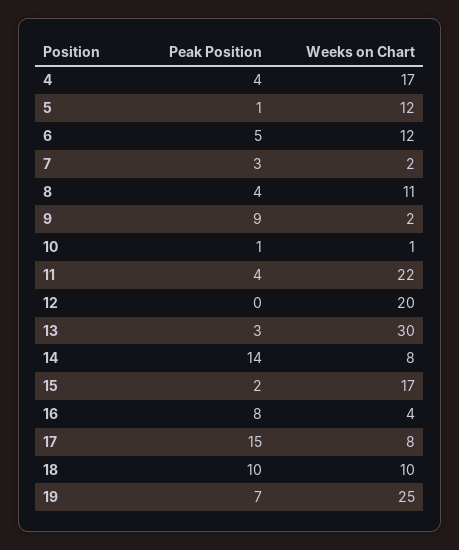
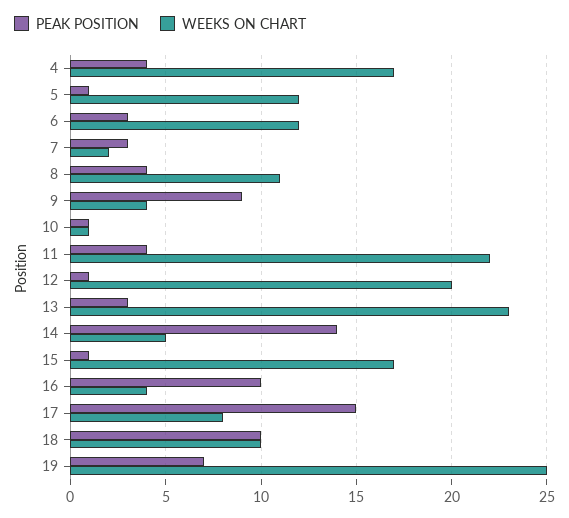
Peak Position, 6: 5 -> 3
Weeks on Chart, 9: 2 -> 4
Peak Position, 12: 0 -> 1
Weeks on Chart, 13: 30 -> 23
Weeks on Chart, 14: 8 -> 5
Peak Position, 15: 2 -> 1
Peak Position, 16: 8 -> 10

